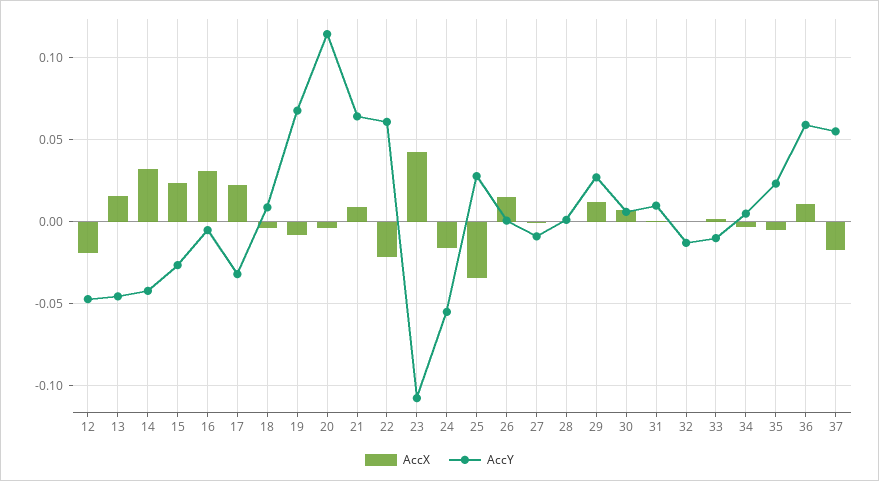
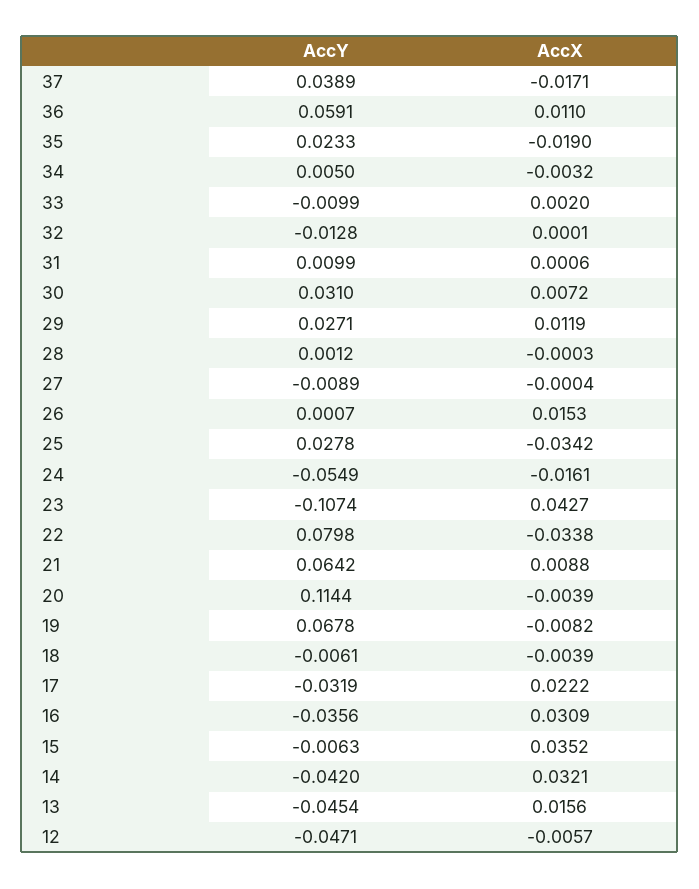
AccX, 12: -0.02 -> -0.0057
AccX, 15: 0.025 -> 0.0352
AccY, 15: -0.025 -> -0.0063
AccY, 16: -0.005 -> -0.0356
AccY, 18: 0.01 -> -0.0061
AccX, 22: -0.02 -> -0.0338
AccY, 22: 0.06 -> 0.0798
AccY, 30: 0.005 -> 0.031
AccX, 35: -0.005 -> -0.019
AccY, 37: 0.055 -> 0.0389

